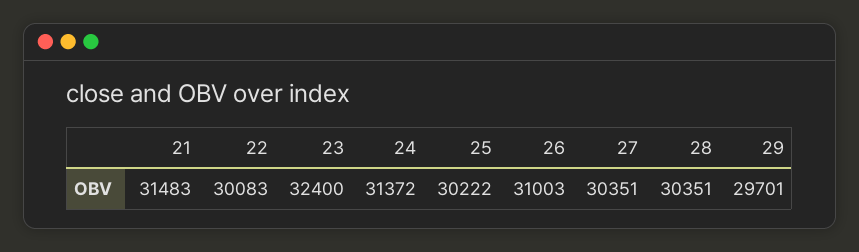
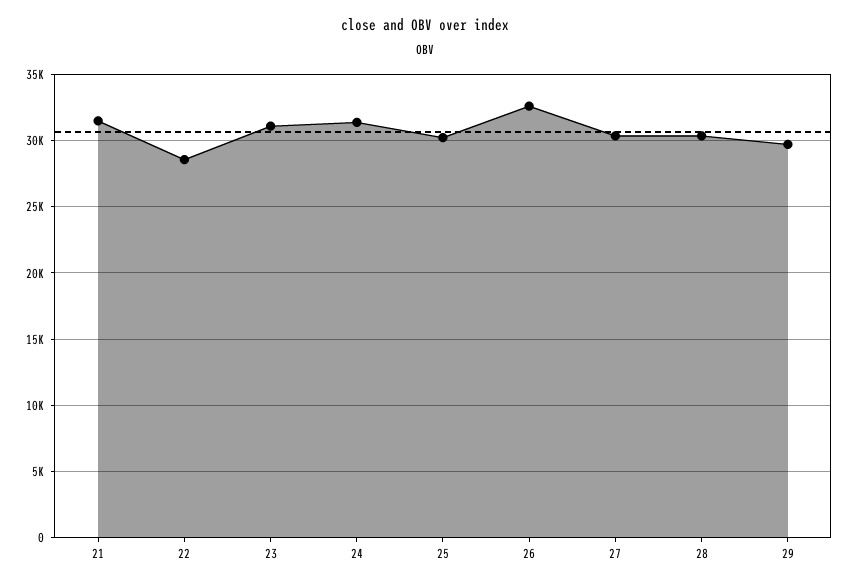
22: 30083 -> 28500
23: 32400 -> 31000
26: 31003 -> 32500

